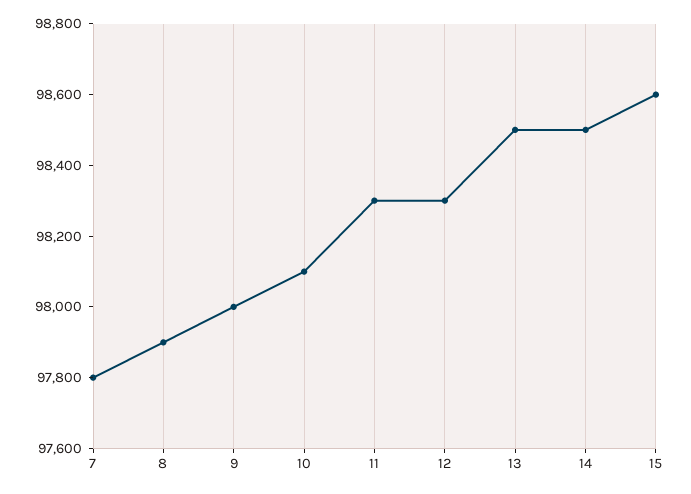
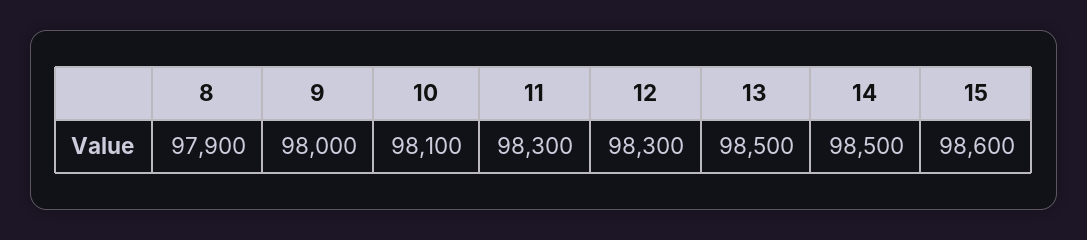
7: 97800 -> none

